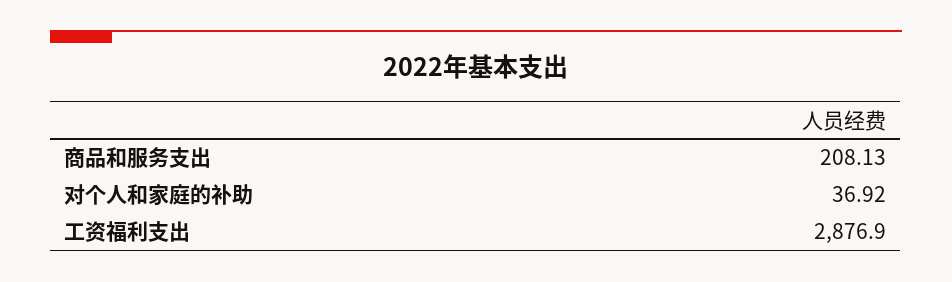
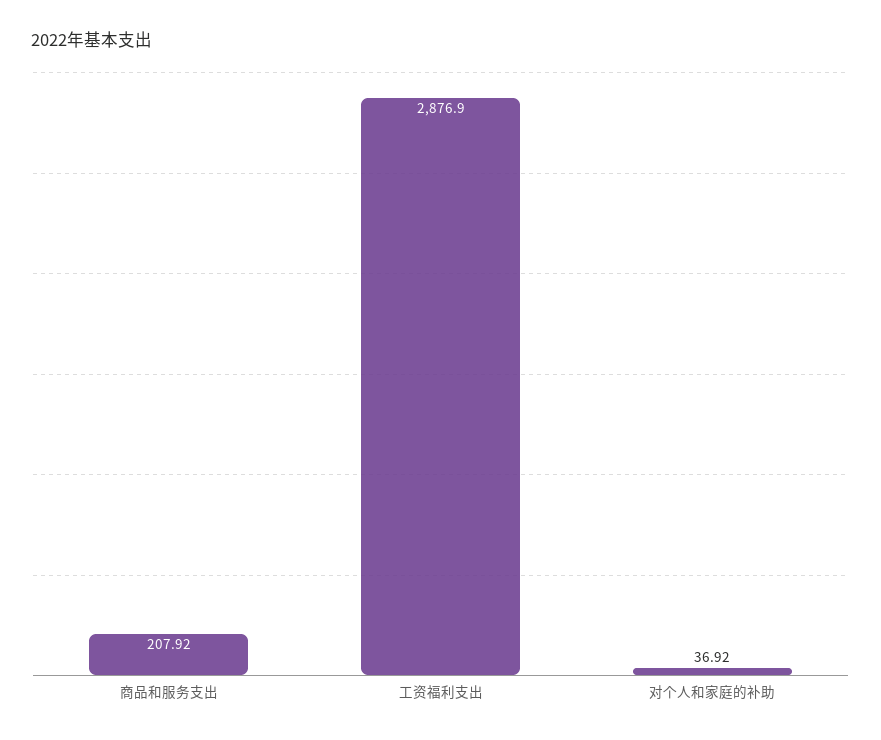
商品和服务支出: 208.13 -> 207.92

